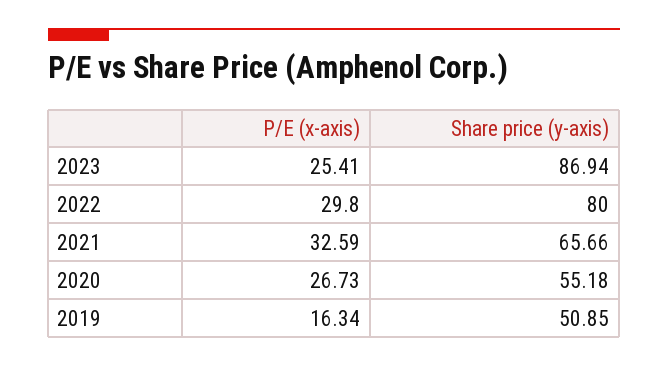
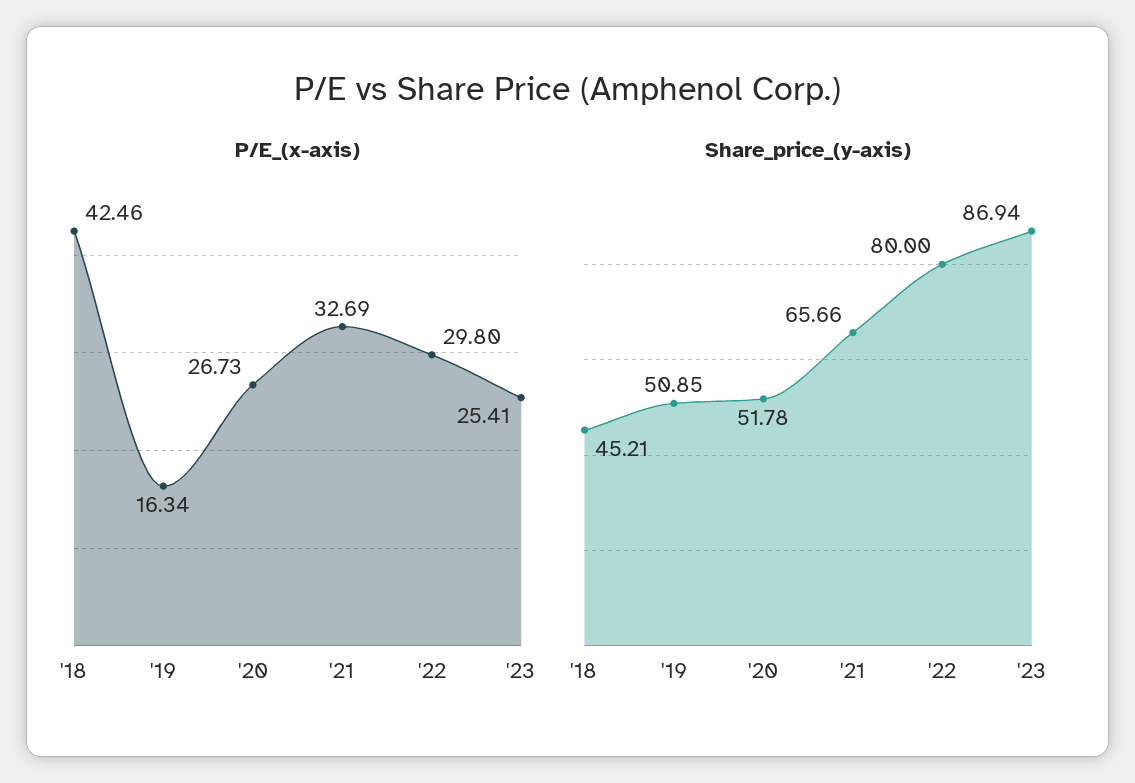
P/E (x-axis), 2021: 32.59 -> 32.69
Share price (y-axis), 2020: 55.18 -> 51.78
P/E (x-axis), '18: none -> 42.46
Share price (y-axis), '18: none -> 45.21

